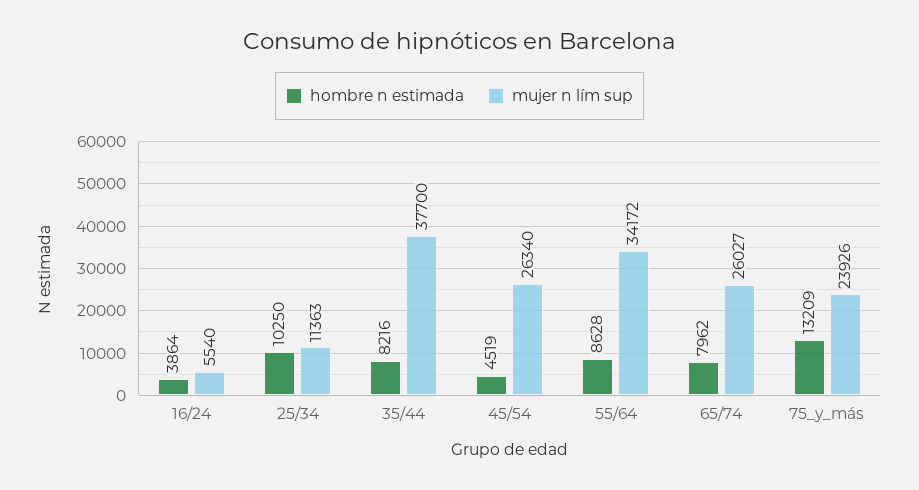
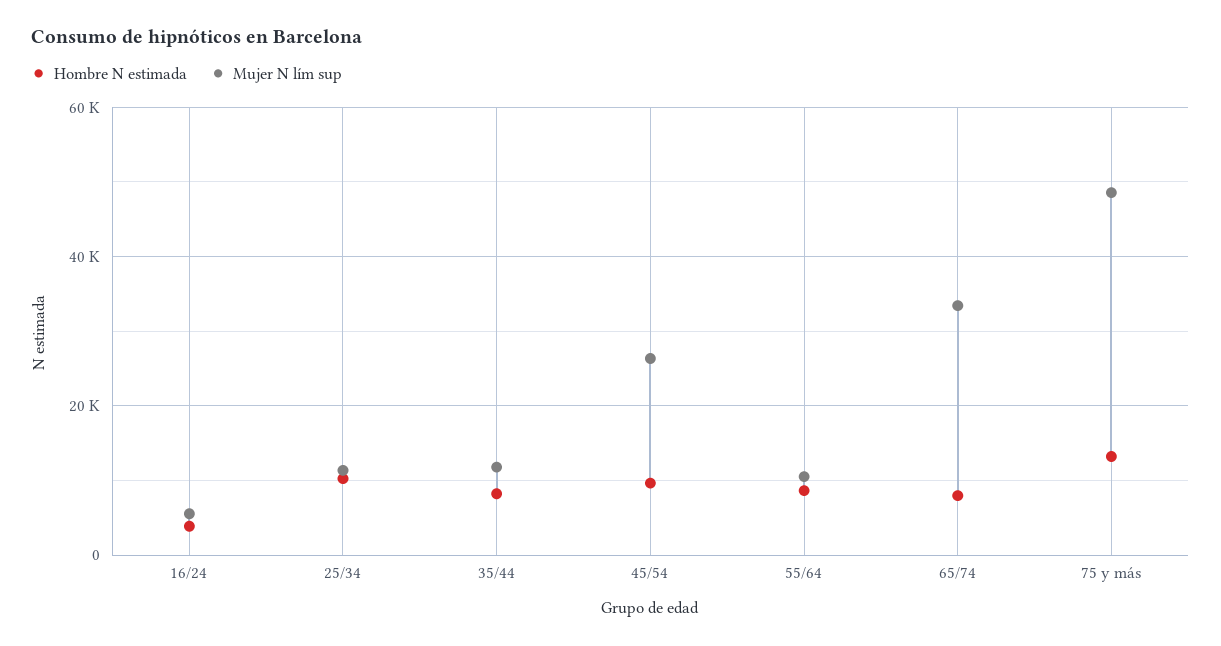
mujer n lím sup, 35/44: 37700 -> 12000
hombre n estimada, 45/54: 4519 -> 10000
mujer n lím sup, 55/64: 34172 -> 10000
mujer n lím sup, 65/74: 26027 -> 34000
mujer n lím sup, 75_y_más: 23926 -> 48000

